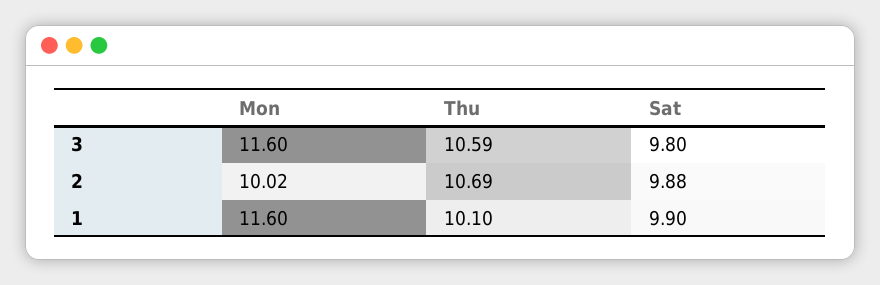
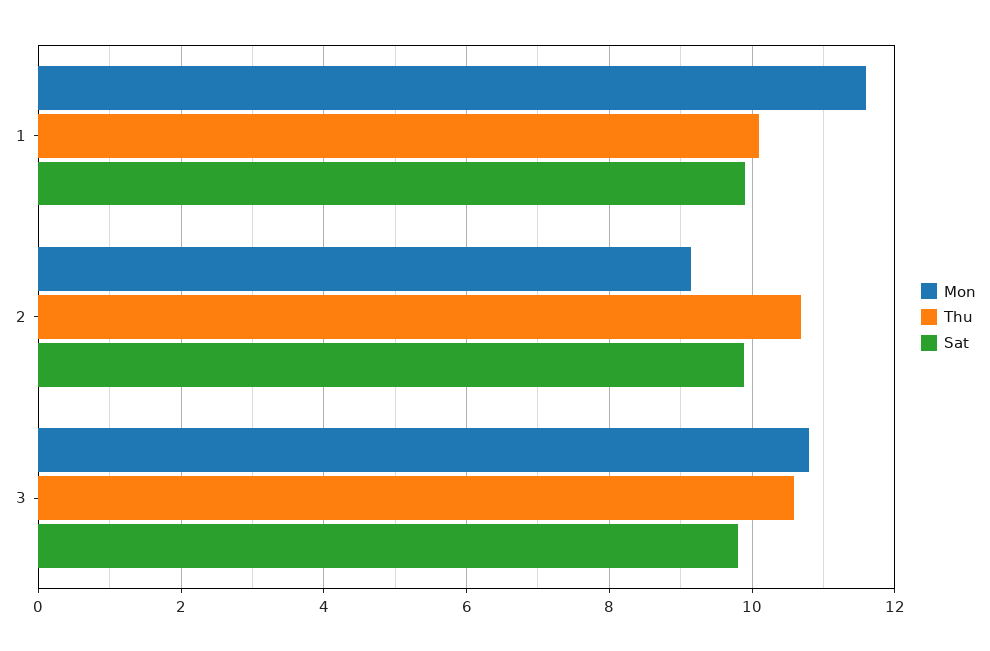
Mon, 3: 11.6 -> 10.8
Mon, 2: 10.02 -> 9.2

